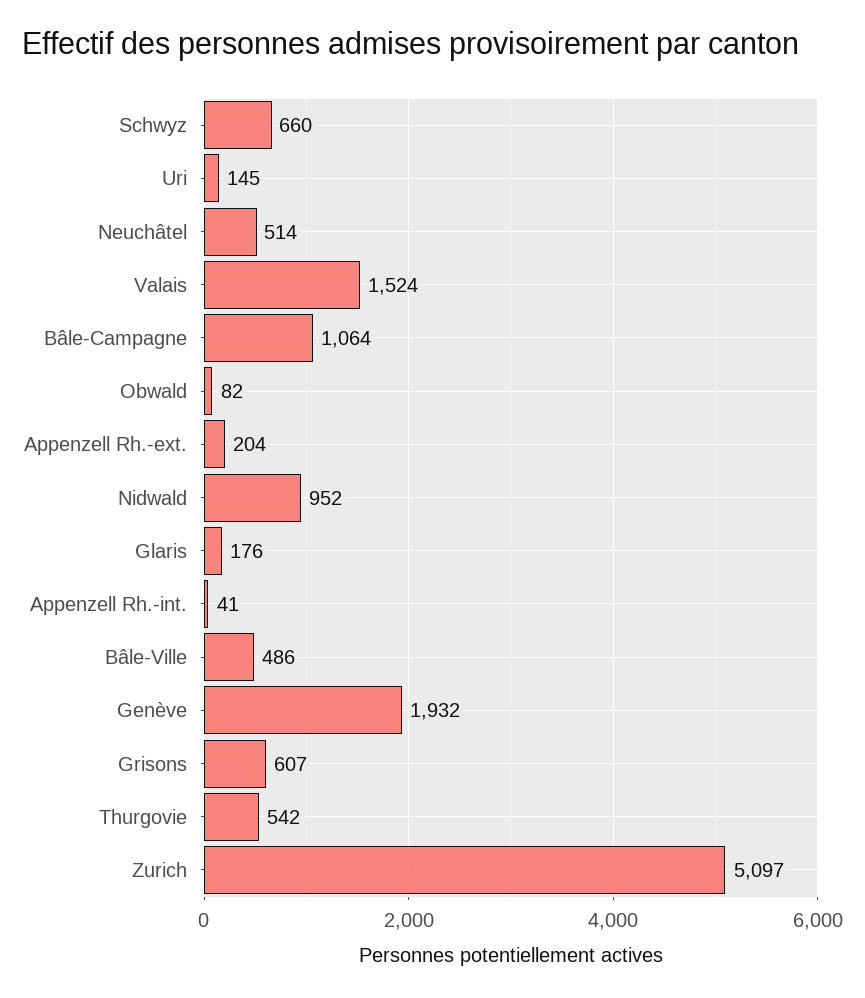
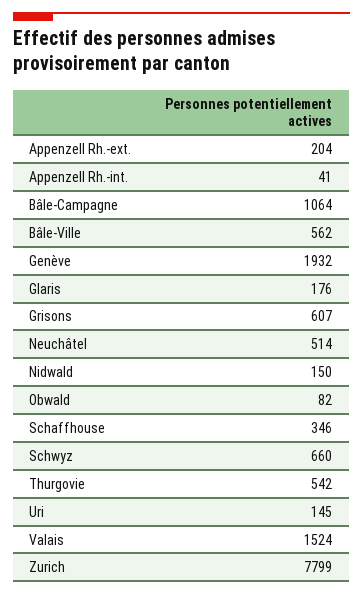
Nidwald: 952 -> 150
Bâle-Ville: 486 -> 562
Zurich: 5097 -> 7799
Schaffhouse: none -> 346

